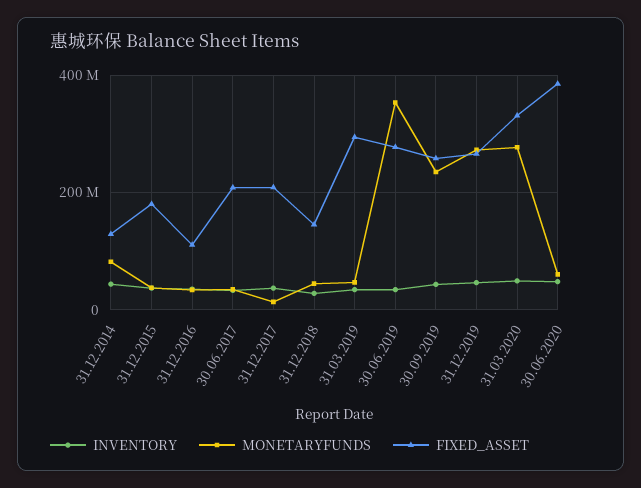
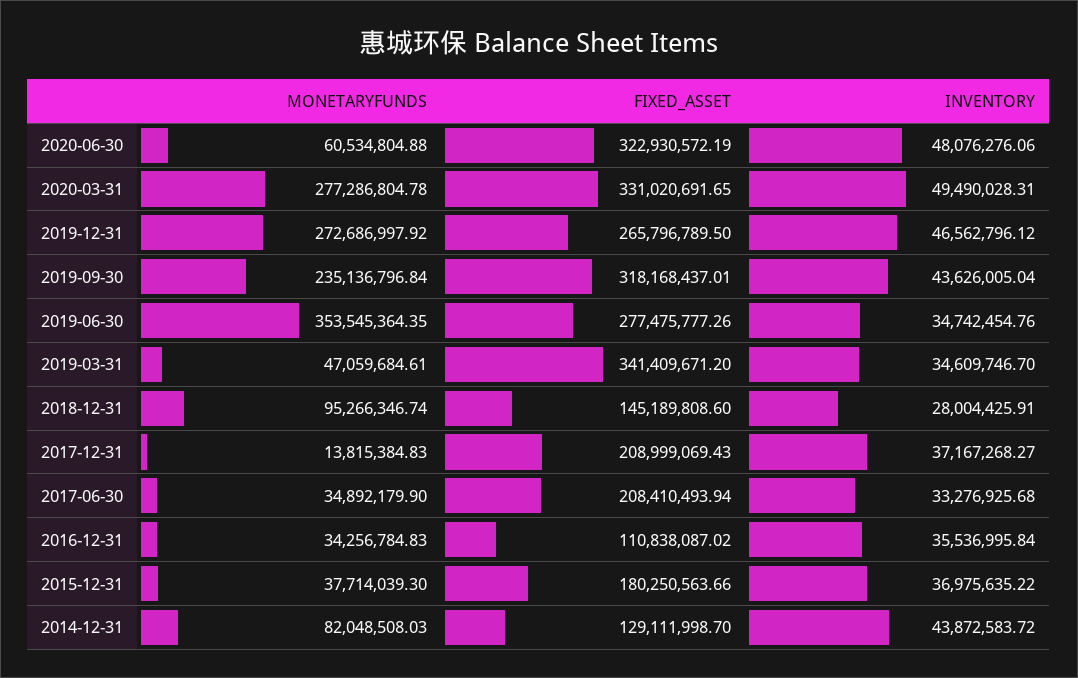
MONETARYFUNDS, 31.12.2018: 40000000 -> 95266346.74
FIXED_ASSET, 31.03.2019: 300000000 -> 341409671.2
FIXED_ASSET, 30.09.2019: 260000000 -> 318168437.01
FIXED_ASSET, 30.06.2020: 380000000 -> 322930572.19

